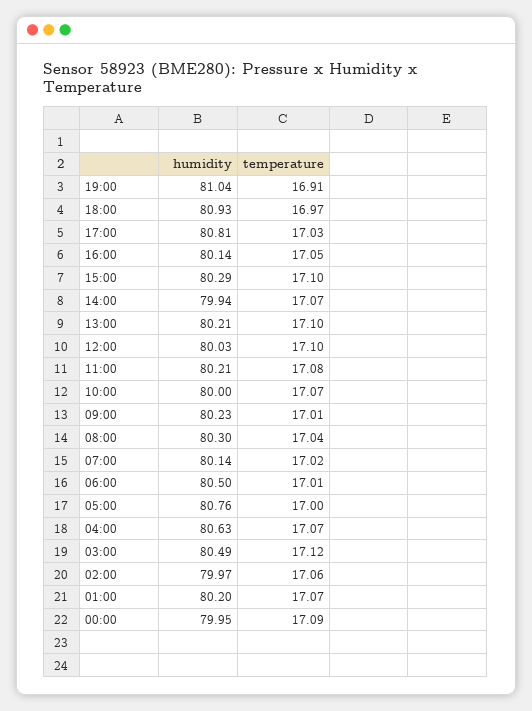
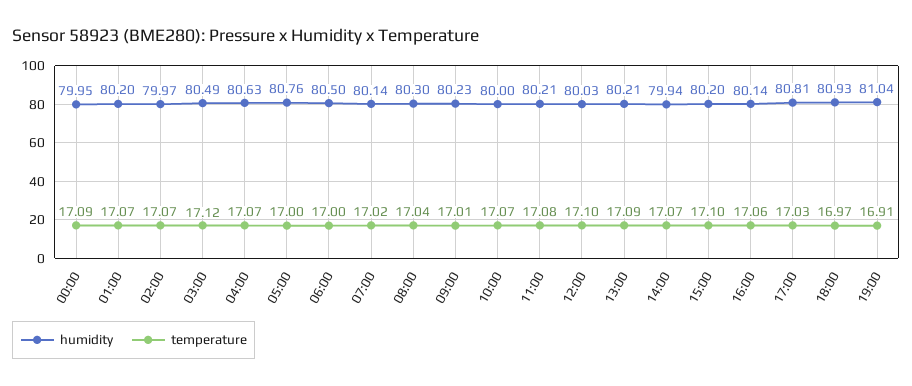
temperature, 16:00: 17.05 -> 17.06
humidity, 15:00: 80.29 -> 80.2
temperature, 13:00: 17.1 -> 17.09
temperature, 06:00: 17.01 -> 17
temperature, 02:00: 17.06 -> 17.07

